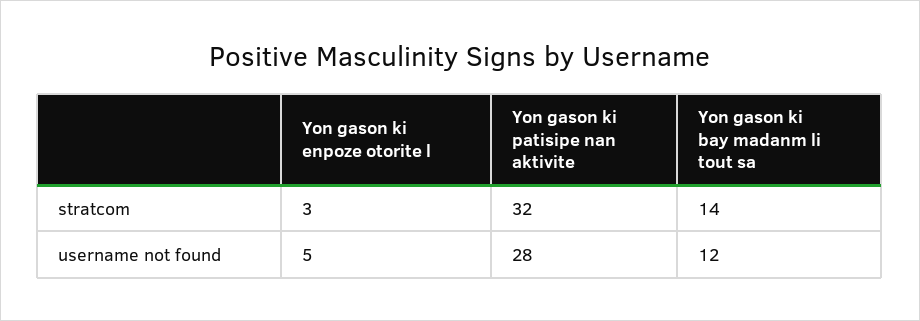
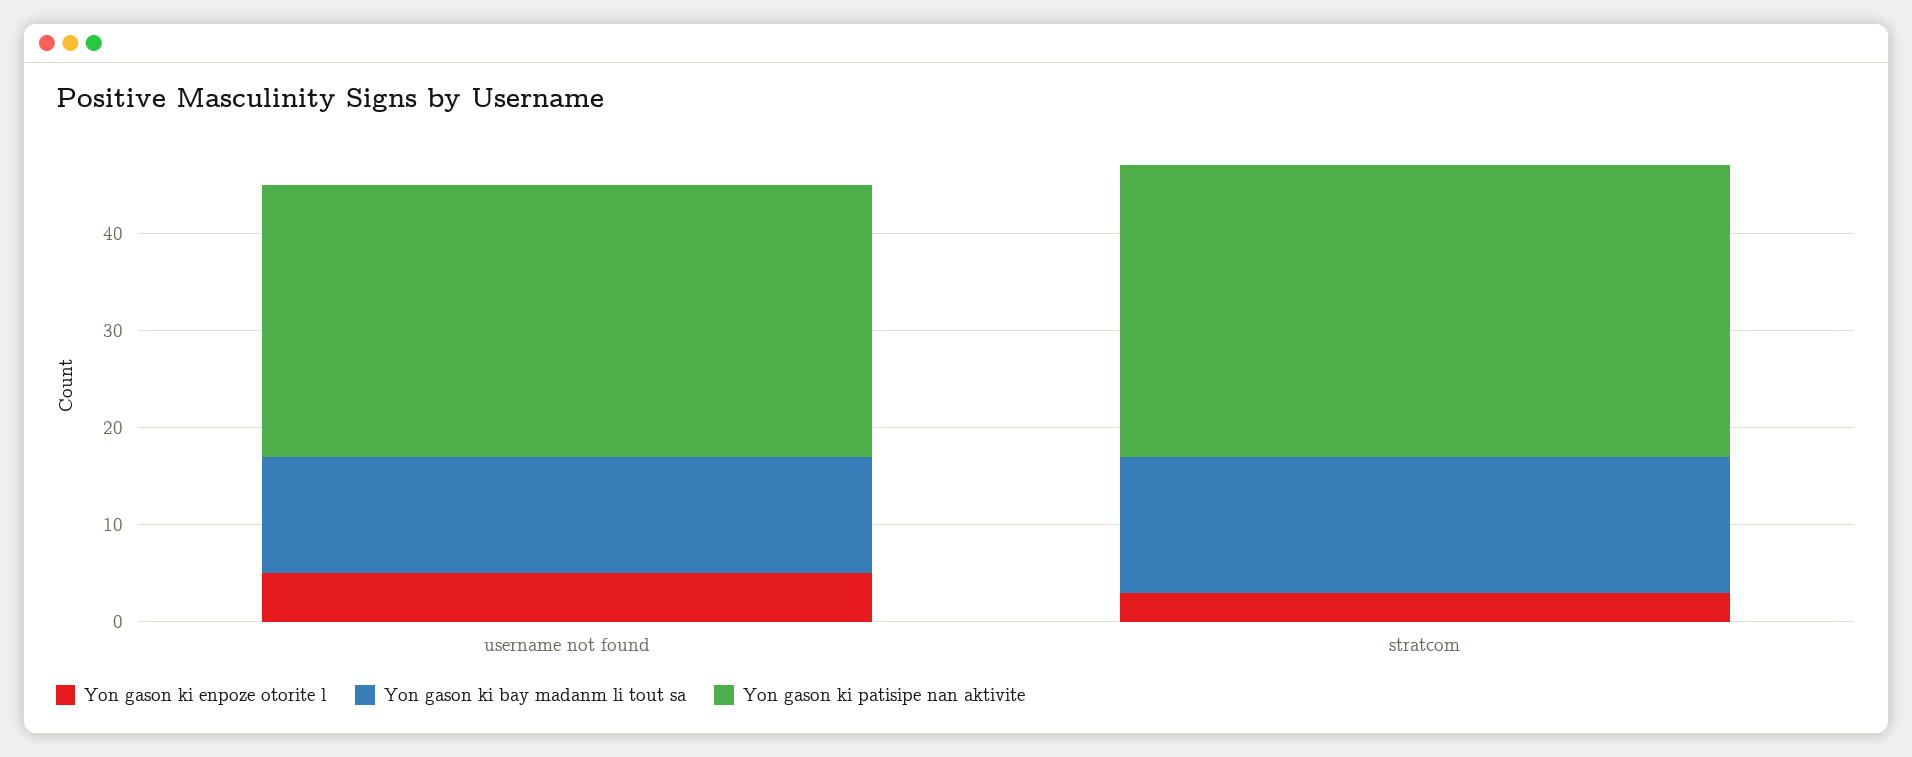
Yon gason ki patisipe nan aktivite, stratcom: 32 -> 30

